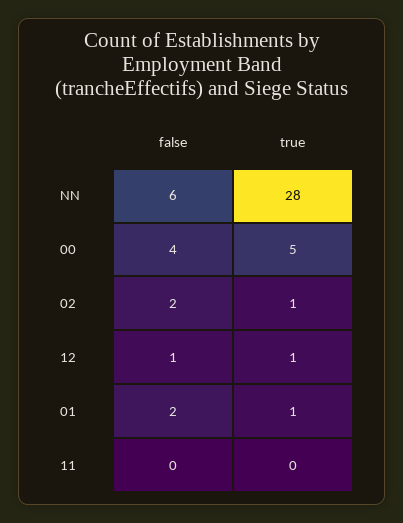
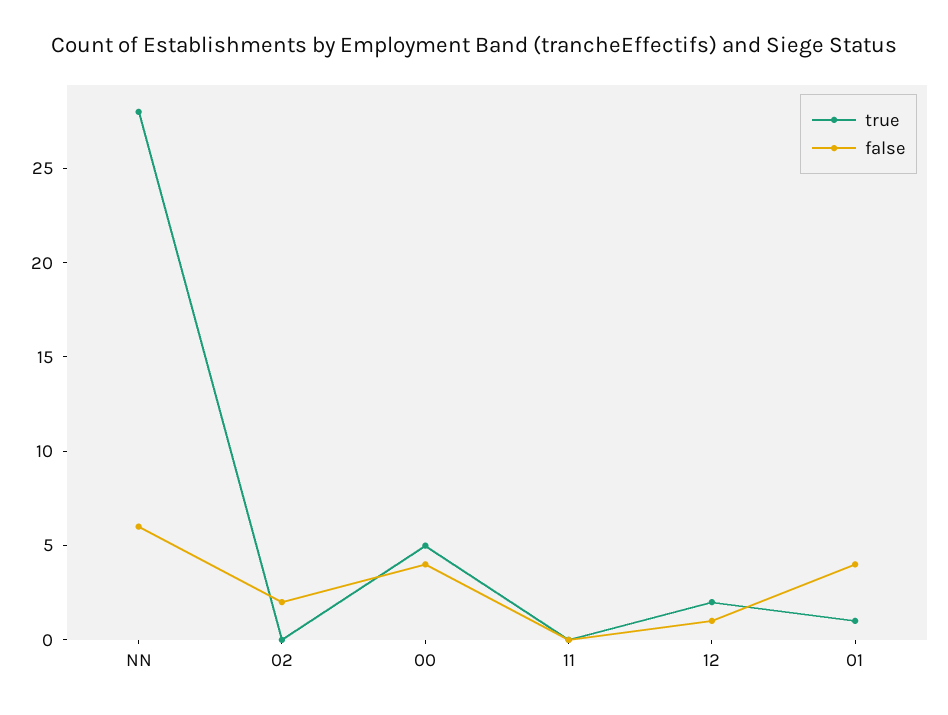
true, 02: 1 -> 0
true, 12: 1 -> 2
false, 01: 2 -> 4

